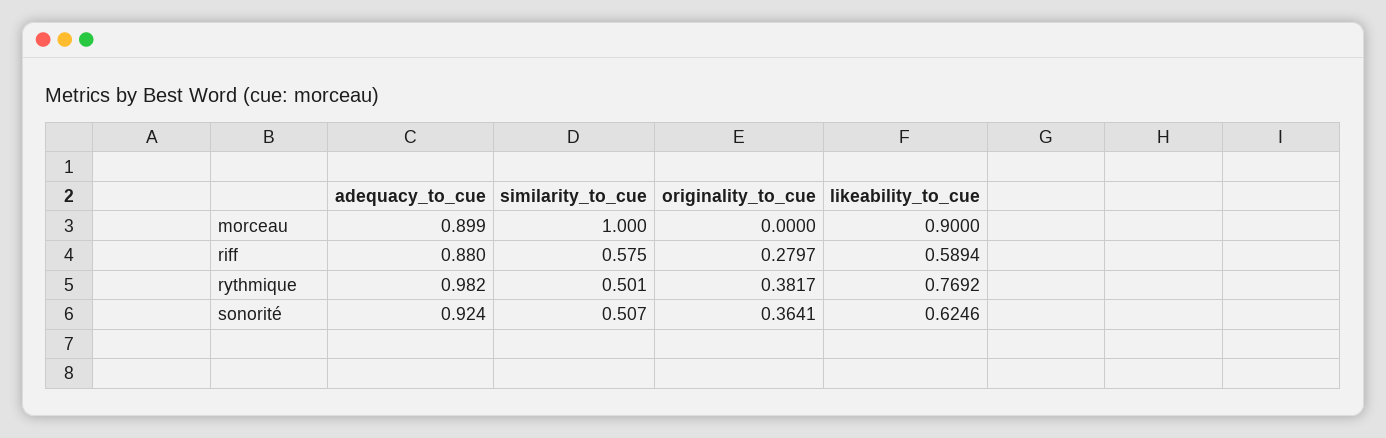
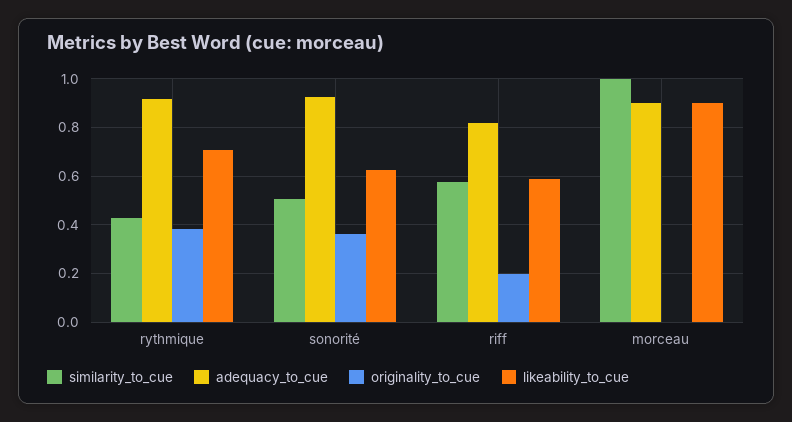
adequacy_to_cue, riff: 0.88 -> 0.825
originality_to_cue, riff: 0.2797 -> 0.2
adequacy_to_cue, rythmique: 0.982 -> 0.925
similarity_to_cue, rythmique: 0.501 -> 0.425
likeability_to_cue, rythmique: 0.7692 -> 0.7

